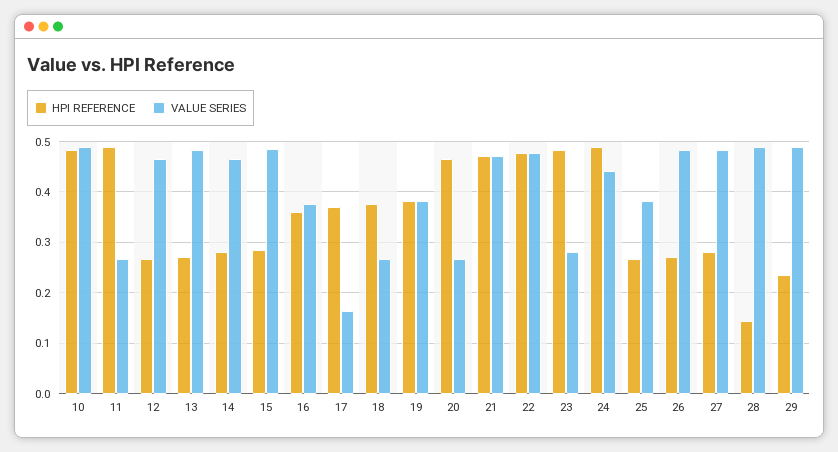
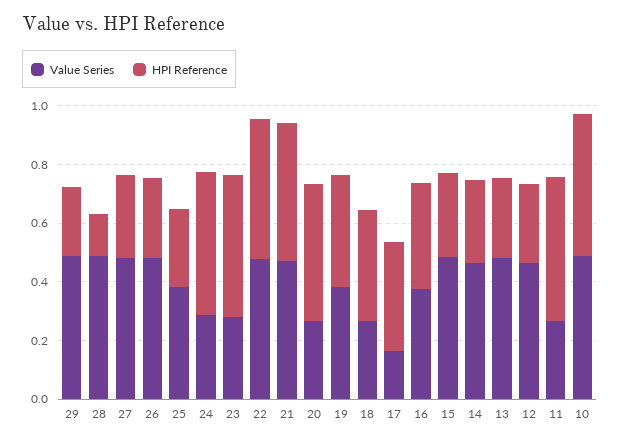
VALUE SERIES, 24: 0.44 -> 0.3

